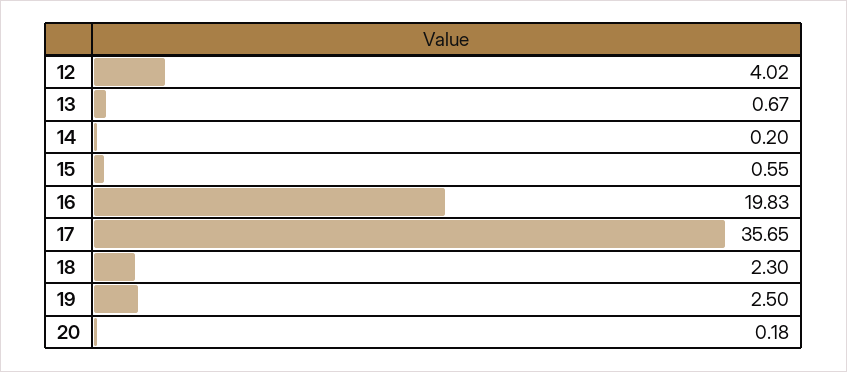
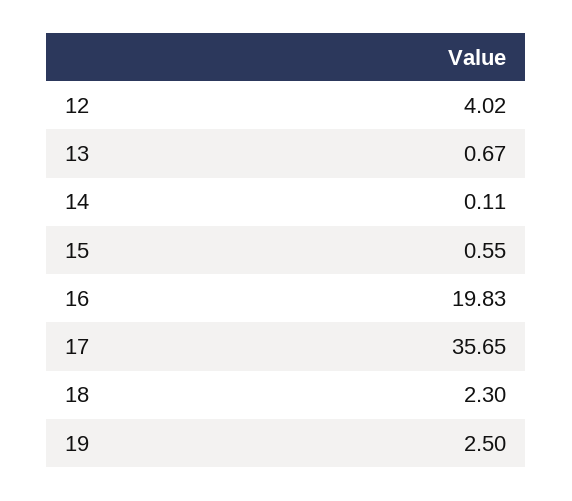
14: 0.2 -> 0.11
20: 0.18 -> none

